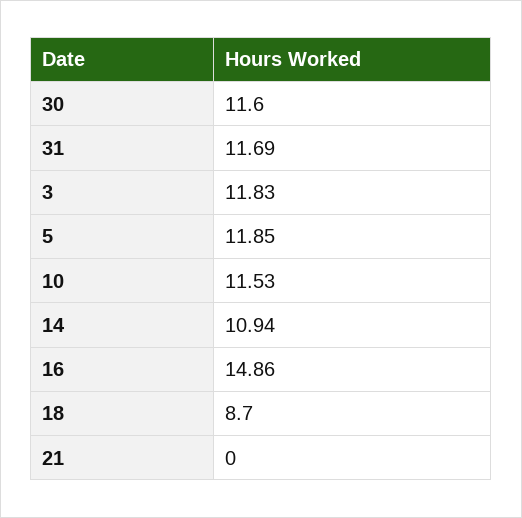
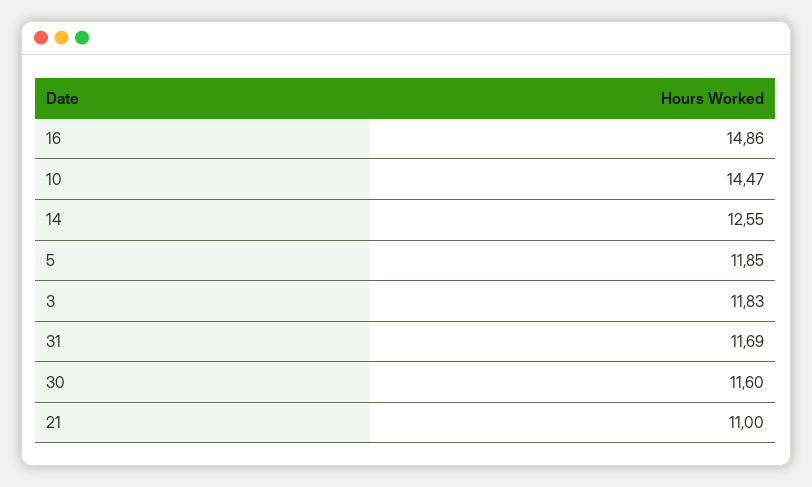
10: 11.53 -> 14.47
14: 10.94 -> 12.55
18: 8.7 -> none
21: 0 -> 11

